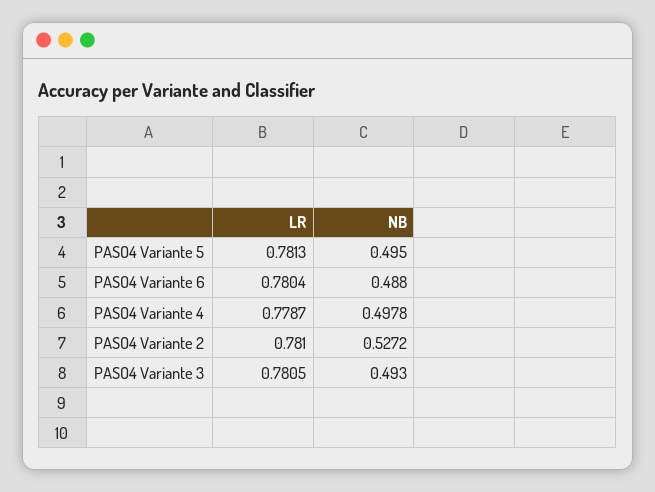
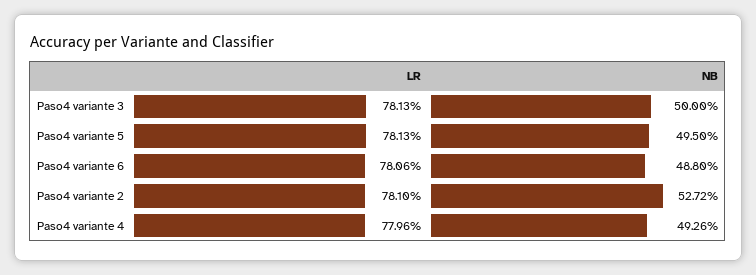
LR, PASO4 Variante 6: 0.7804 -> 0.7806
LR, PASO4 Variante 4: 0.7787 -> 0.7796
NB, PASO4 Variante 4: 0.4978 -> 0.4926
LR, PASO4 Variante 3: 0.7805 -> 0.7813
NB, PASO4 Variante 3: 0.493 -> 0.5

